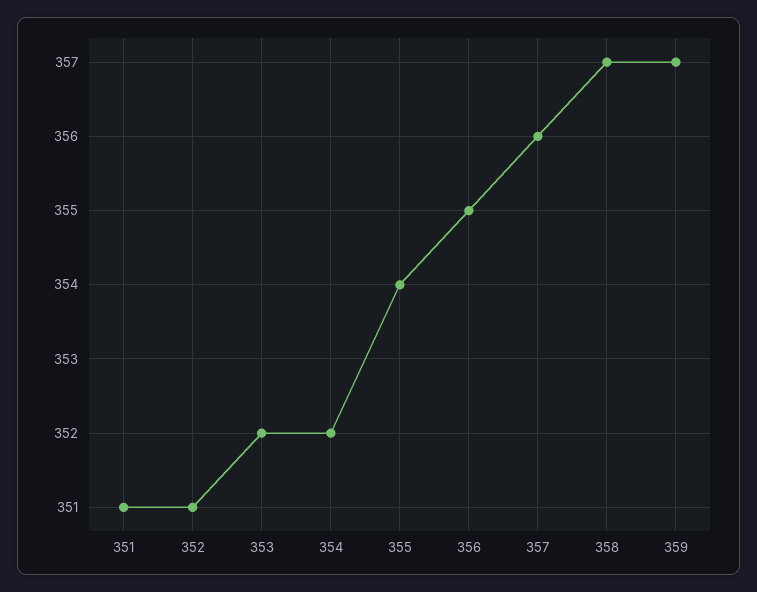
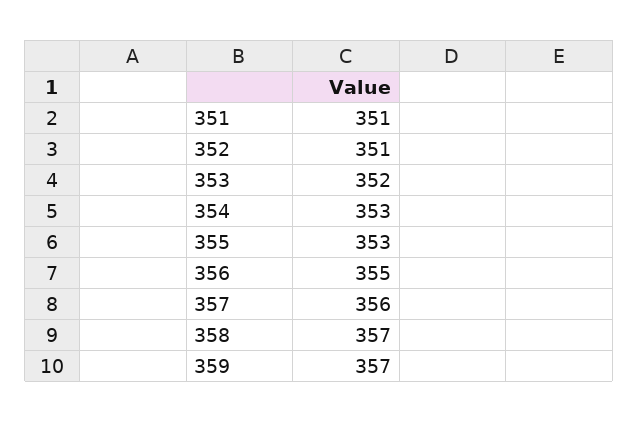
354: 352 -> 353
355: 354 -> 353

